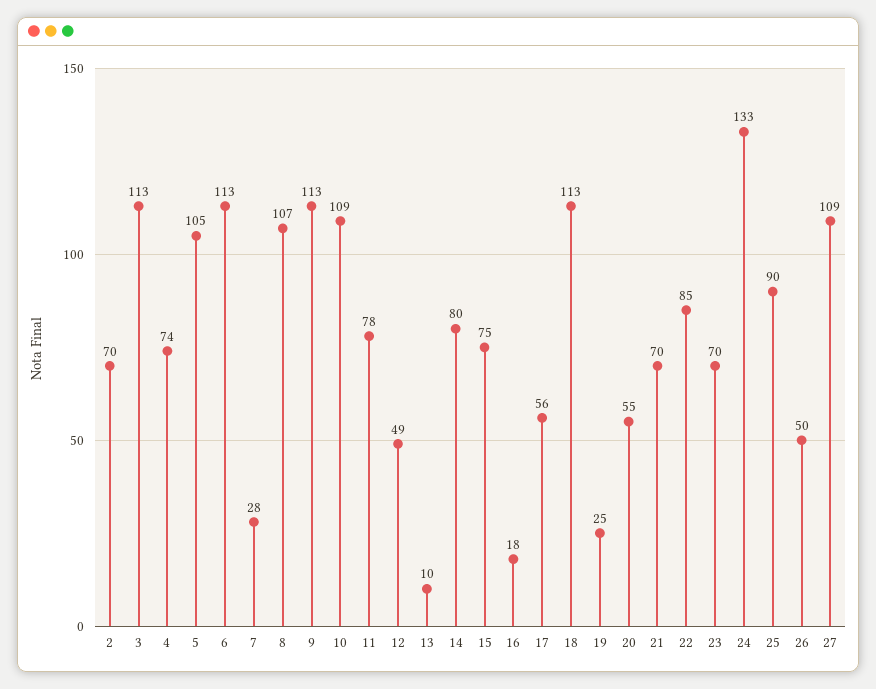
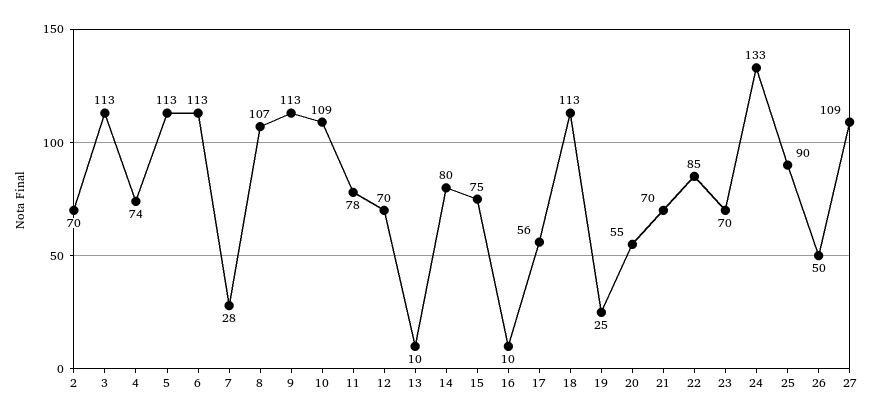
5: 105 -> 113
12: 49 -> 70
16: 18 -> 10

